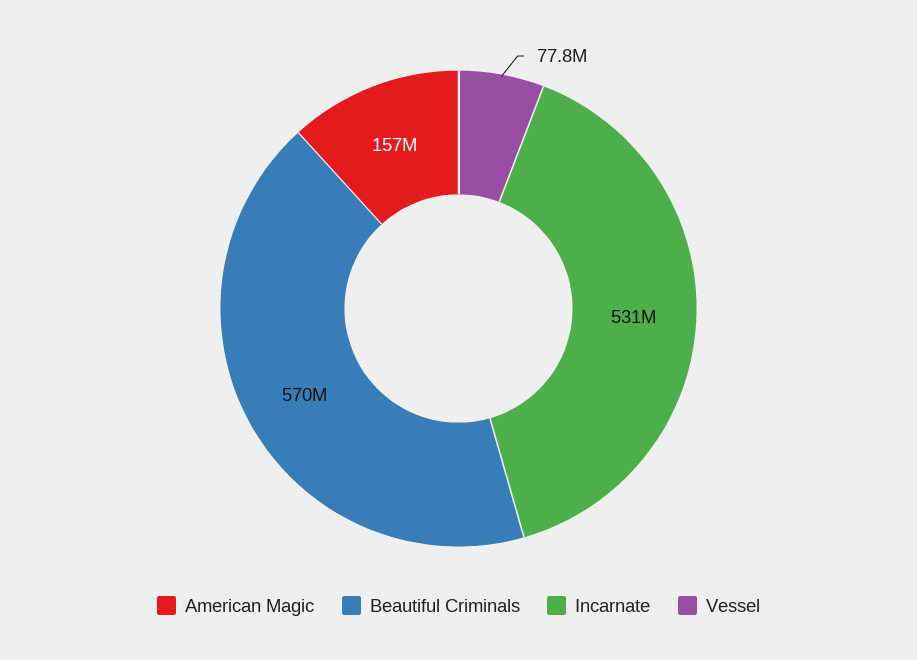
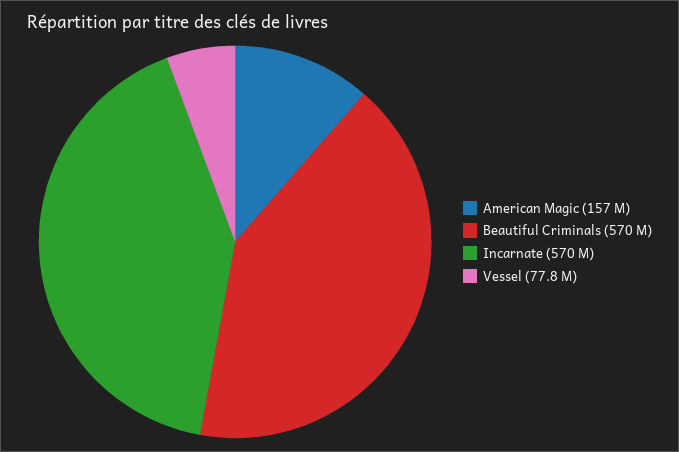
Incarnate: 531000000 -> 570000000

